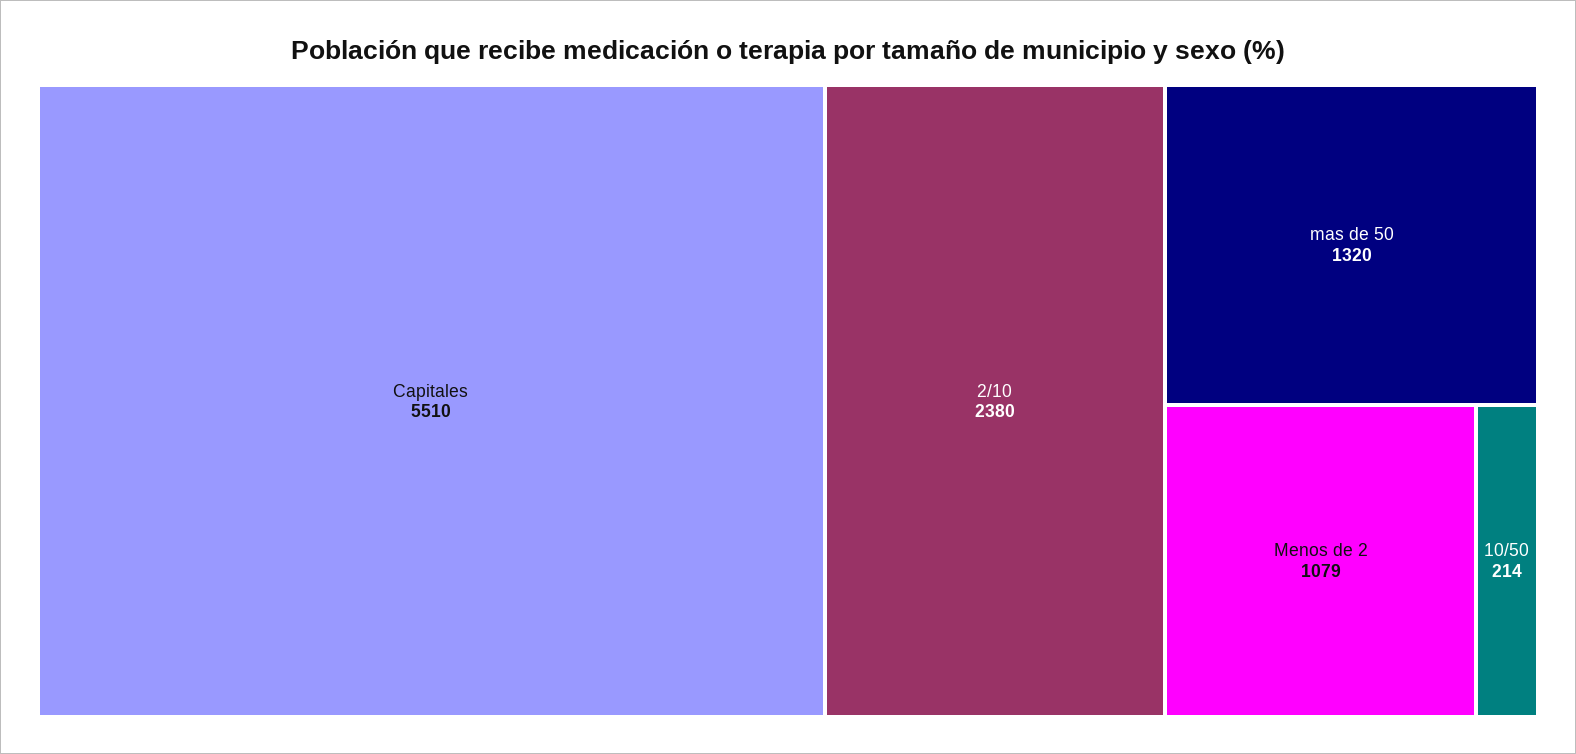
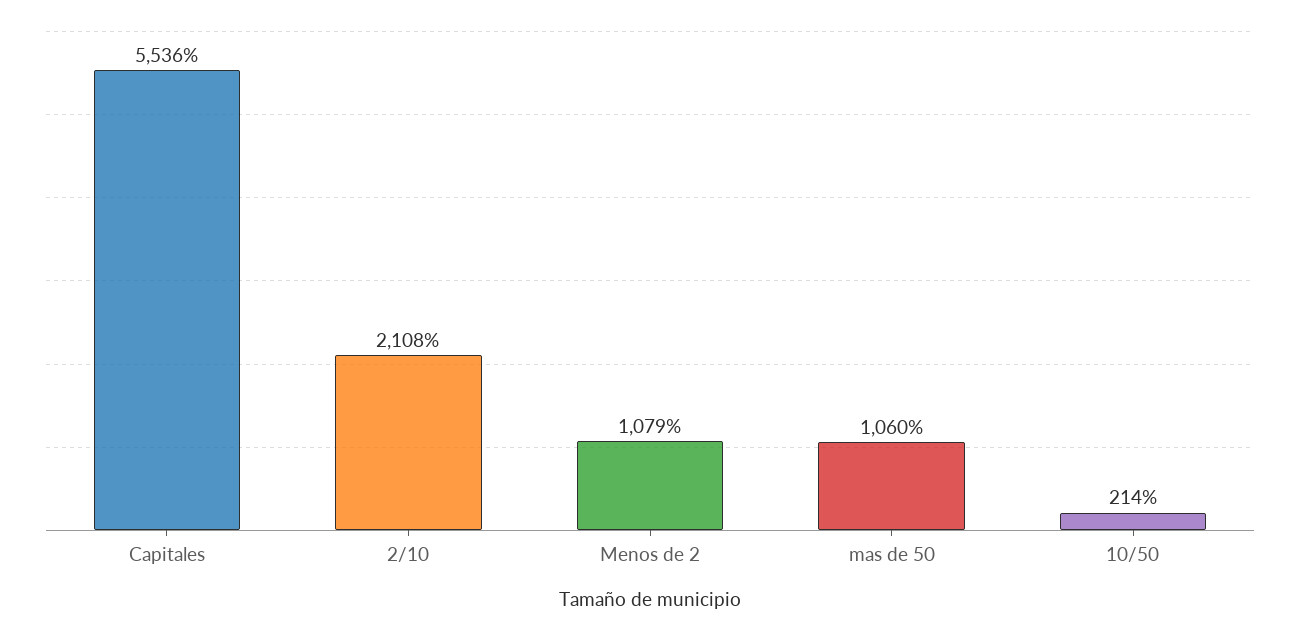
Capitales: 5510 -> 5536
2/10: 2380 -> 2108
mas de 50: 1320 -> 1060

